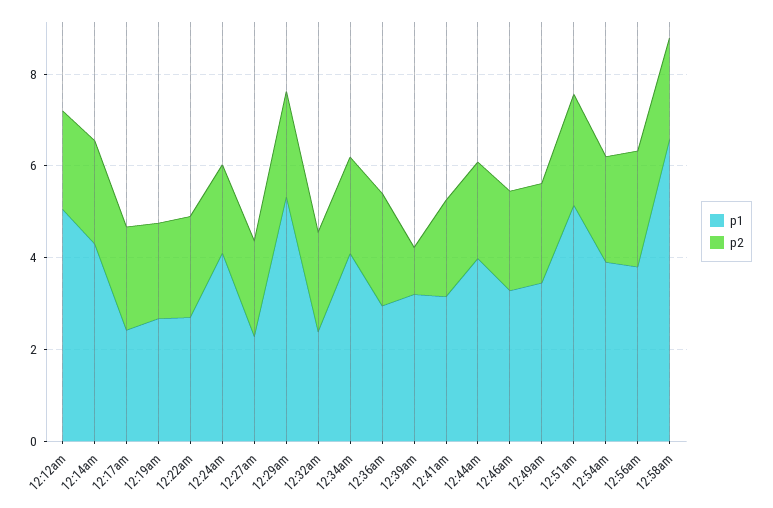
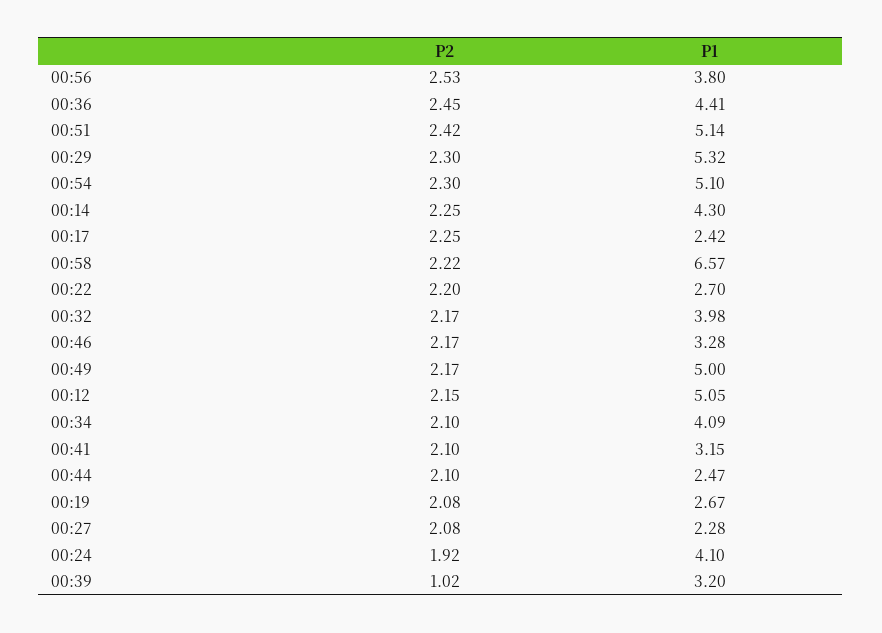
p1, 12:32am: 2.5 -> 3.98
p1, 12:36am: 3 -> 4.41
p1, 12:44am: 4 -> 2.47
p1, 12:49am: 3.5 -> 5
p1, 12:54am: 4 -> 5.1

